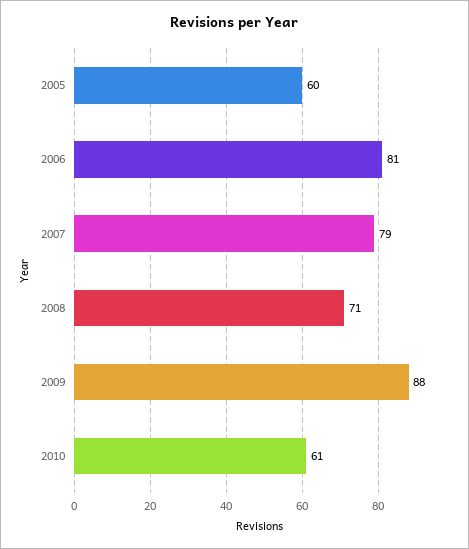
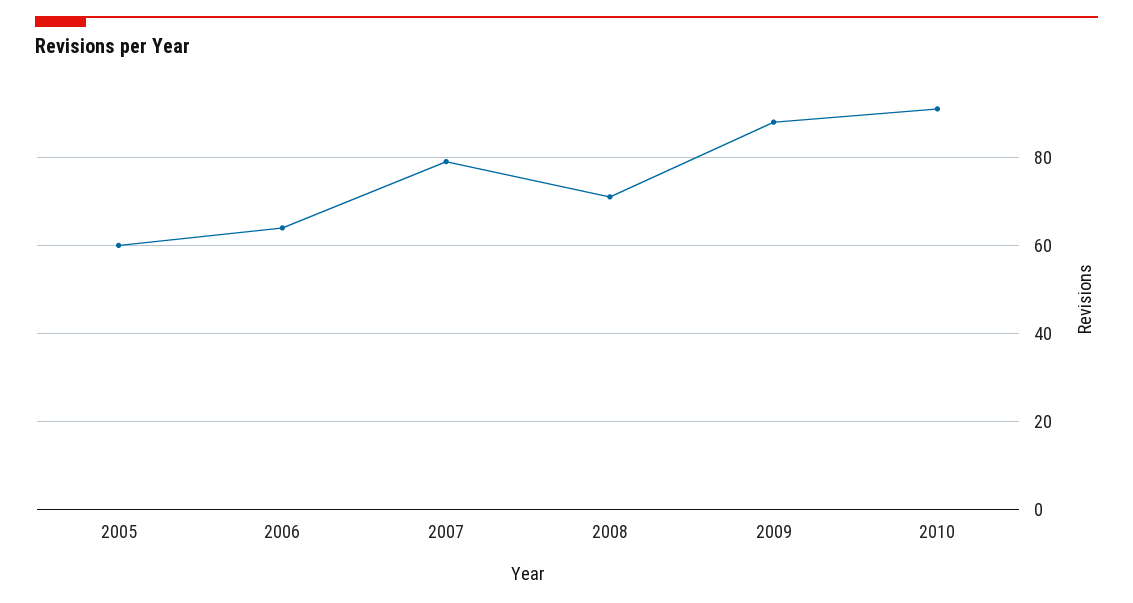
2006: 81 -> 65
2010: 61 -> 90

